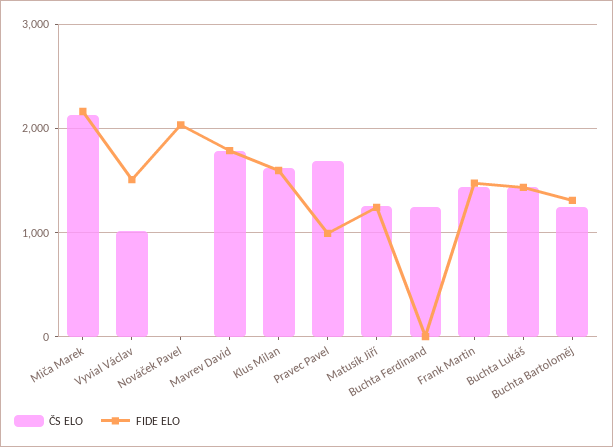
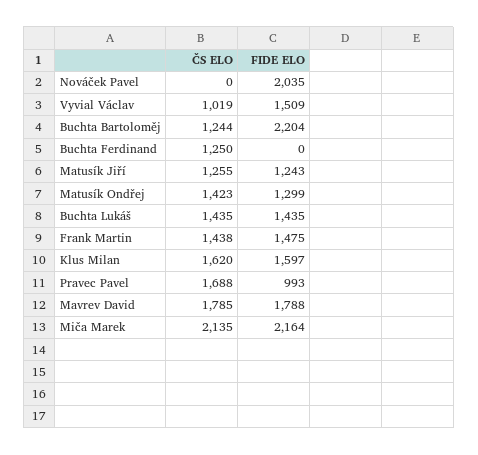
FIDE ELO, Buchta Bartoloměj: 1300 -> 2204
ČS ELO, Matusík Ondřej: none -> 1423
FIDE ELO, Matusík Ondřej: none -> 1299

